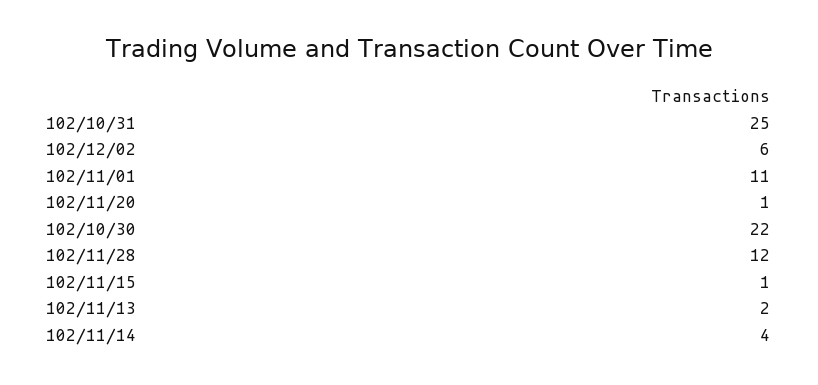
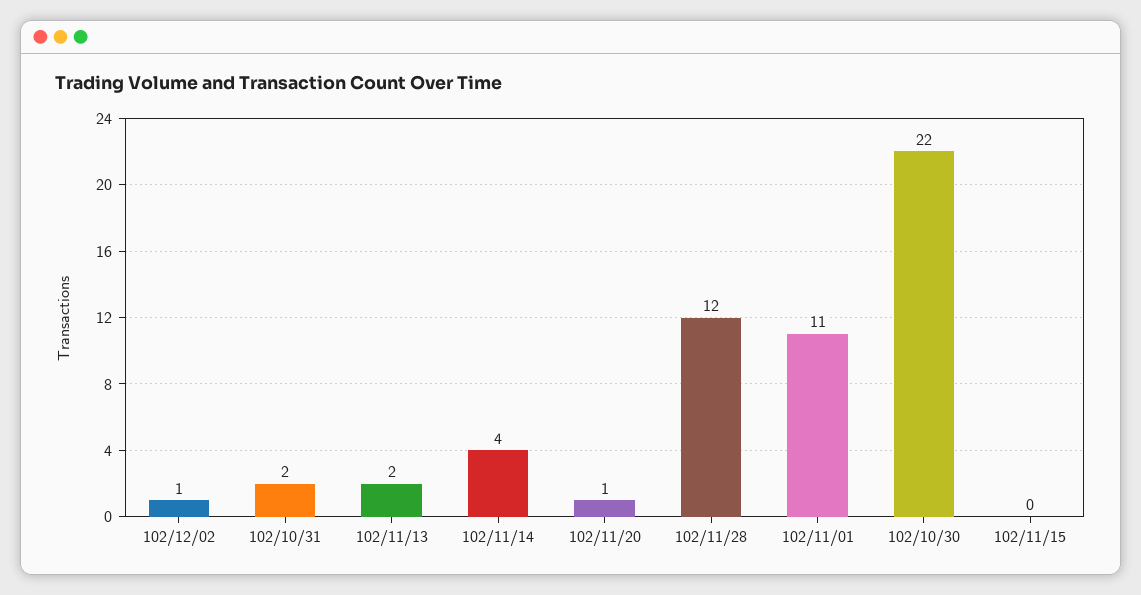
102/10/31: 25 -> 2
102/12/02: 6 -> 1
102/11/15: 1 -> 0

